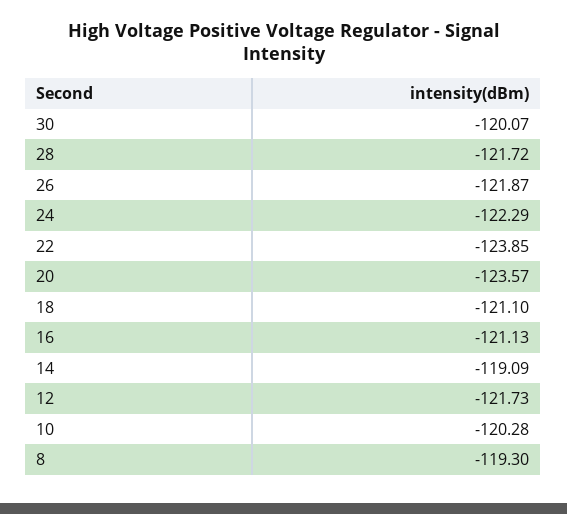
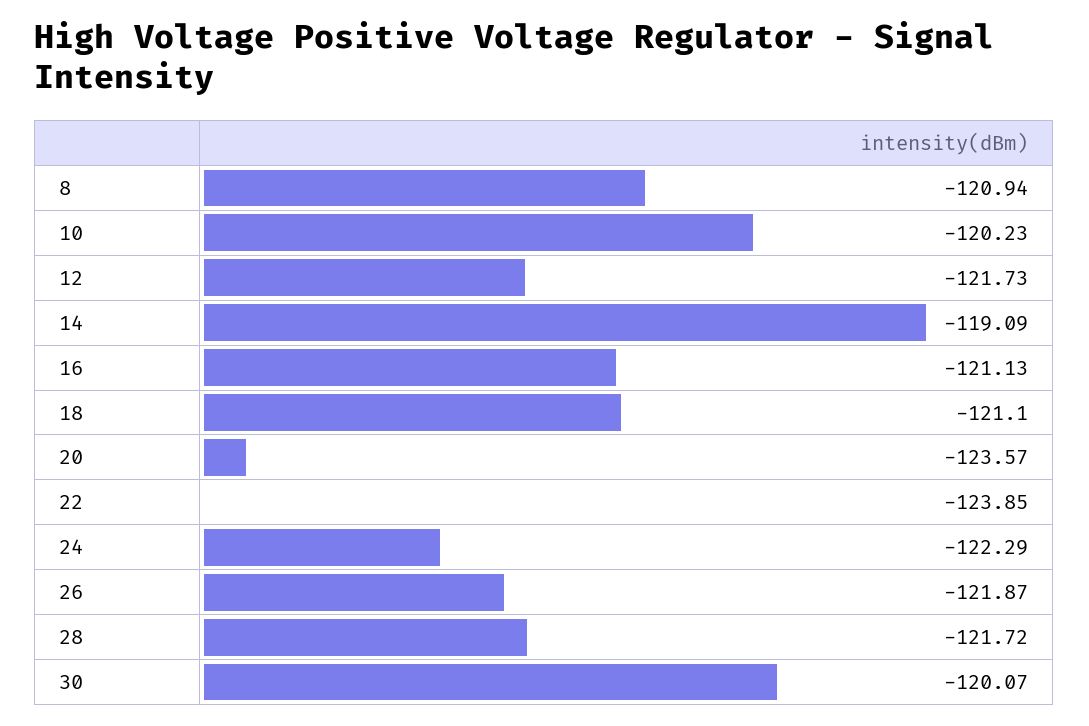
10: -120.28 -> -120.23
8: -119.3 -> -120.94

